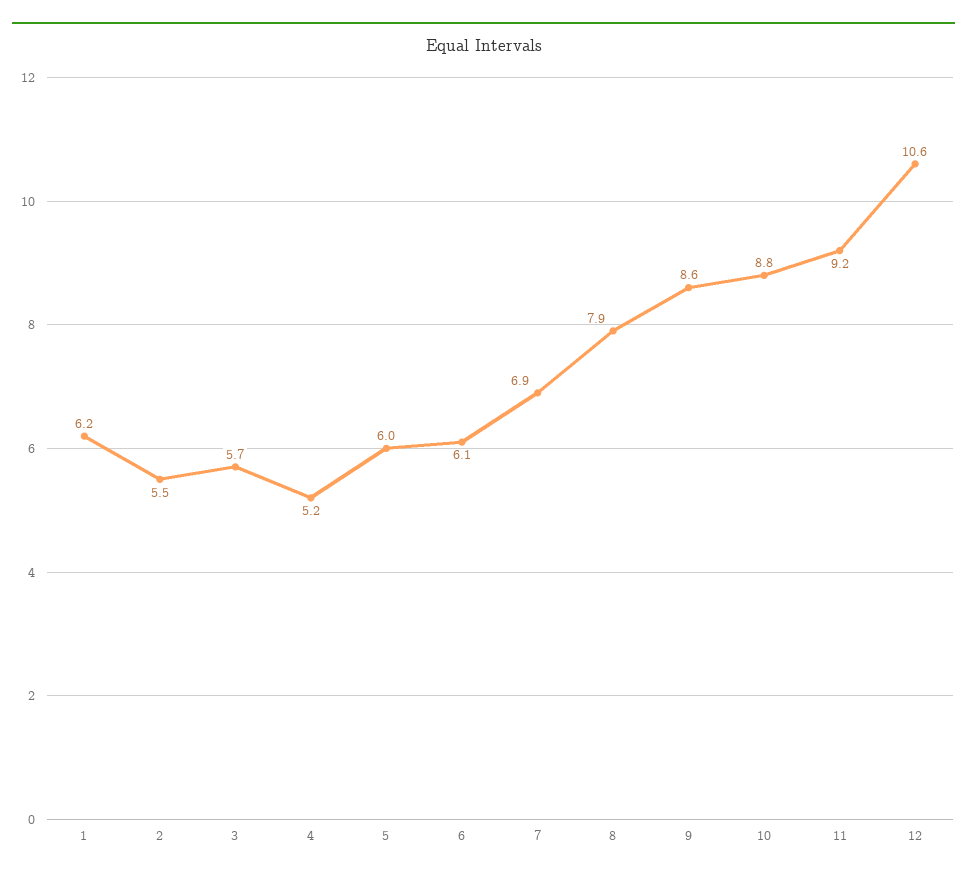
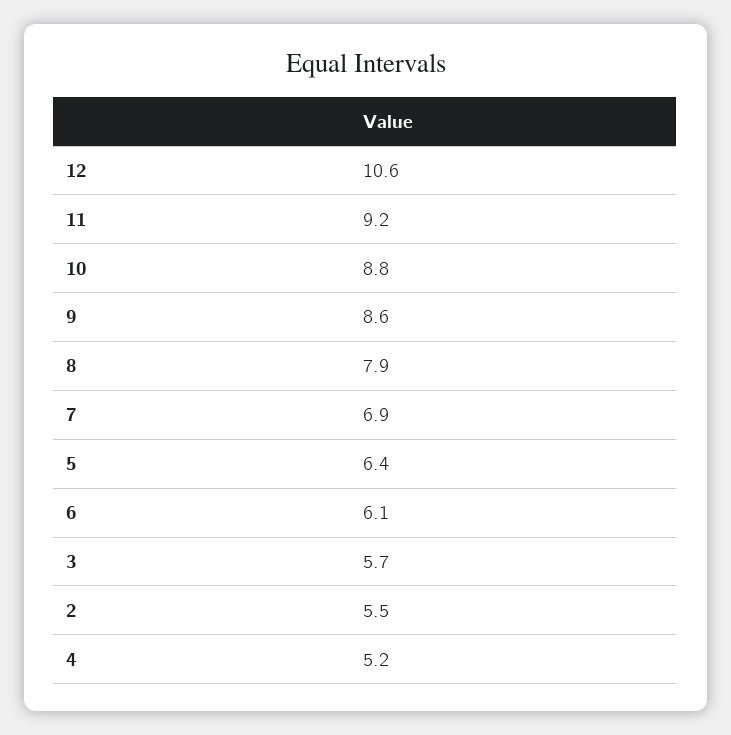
1: 6.2 -> none
5: 6 -> 6.4

